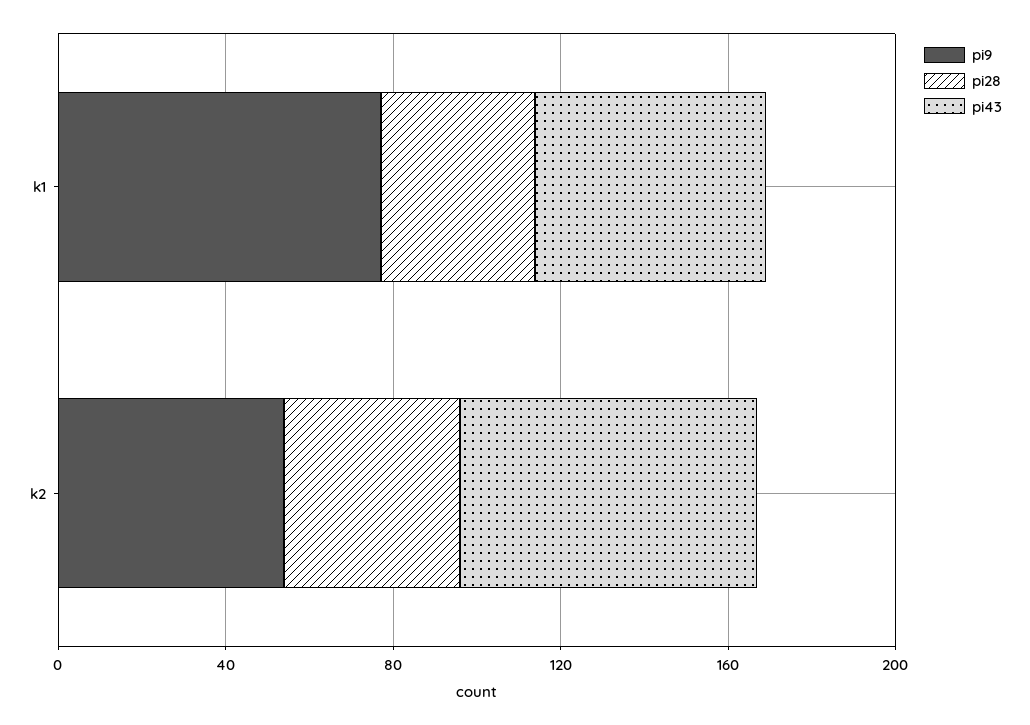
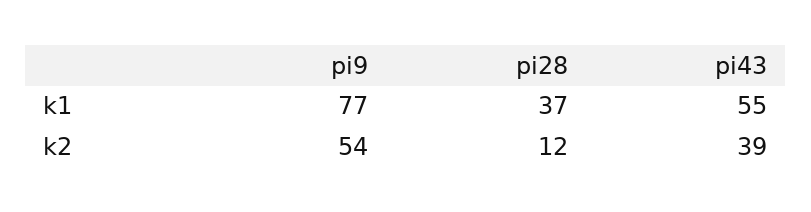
pi28, k2: 40 -> 12
pi43, k2: 70 -> 39

